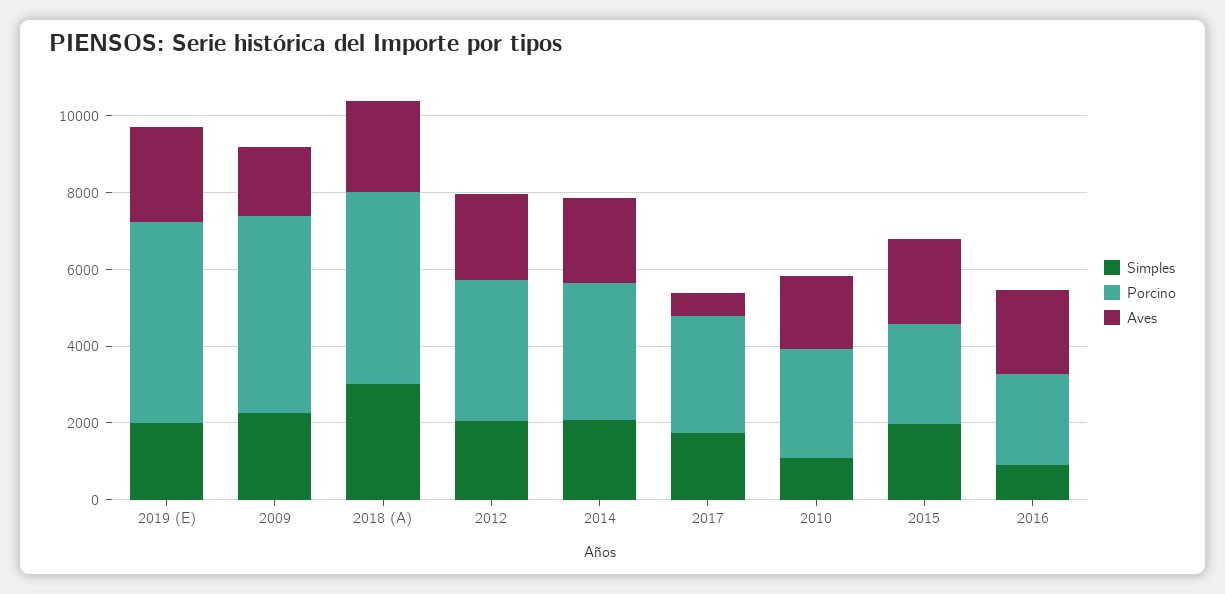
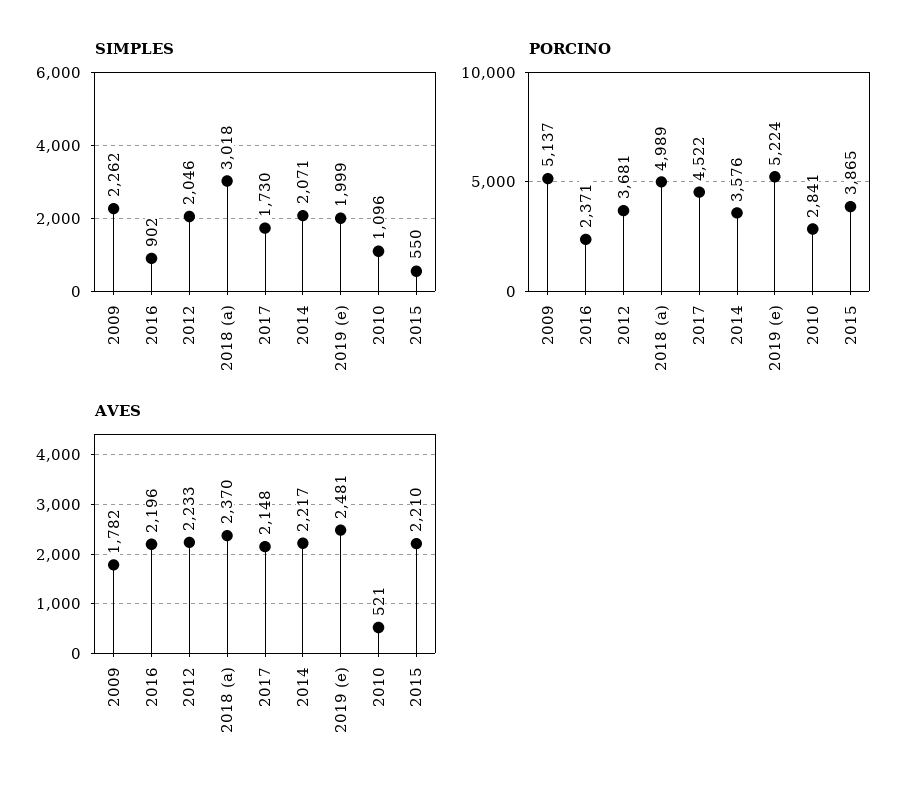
Porcino, 2017: 3000 -> 4522
Aves, 2017: 500 -> 2148
Aves, 2010: 2000 -> 521
Simples, 2015: 2000 -> 550
Porcino, 2015: 2500 -> 3865

